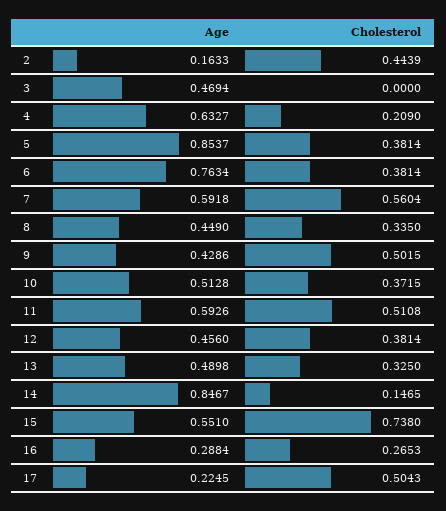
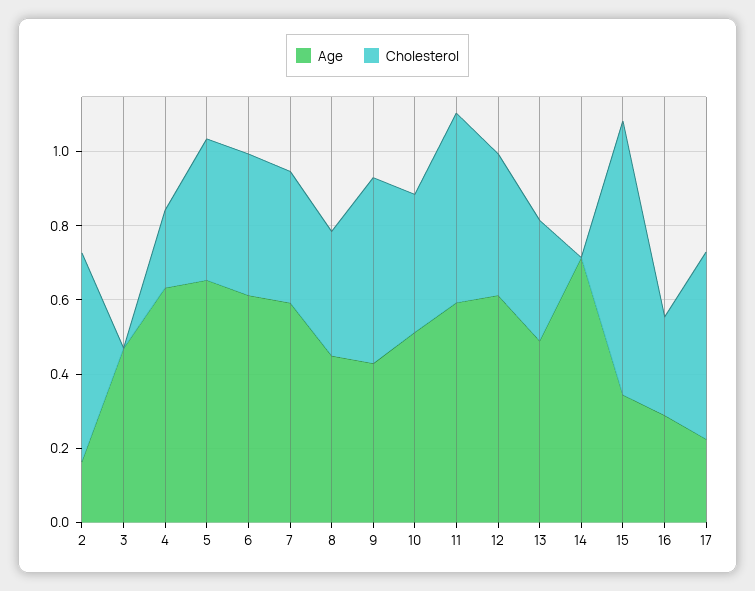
Cholesterol, 2: 0.4439 -> 0.55
Age, 5: 0.8537 -> 0.65
Age, 6: 0.7634 -> 0.6
Cholesterol, 7: 0.5604 -> 0.35
Age, 12: 0.456 -> 0.6
Age, 14: 0.8467 -> 0.7
Cholesterol, 14: 0.1465 -> 0
Age, 15: 0.551 -> 0.35

